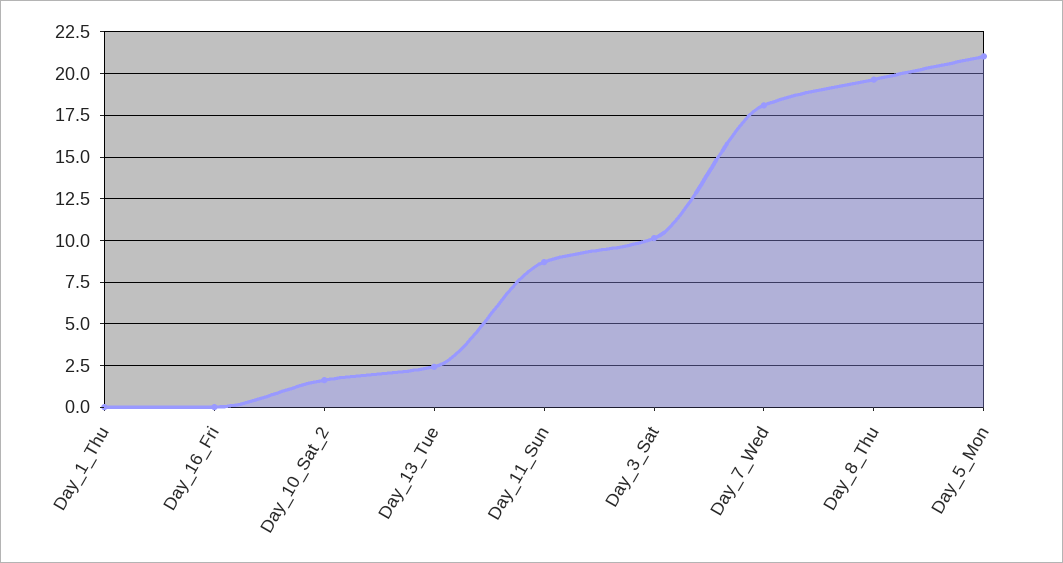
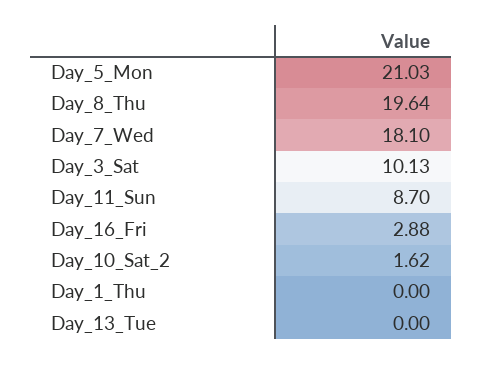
Day_16_Fri: 0 -> 2.88
Day_13_Tue: 2.5 -> 0

